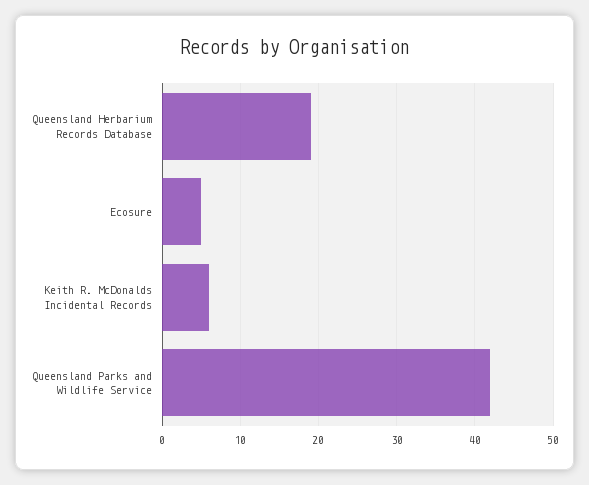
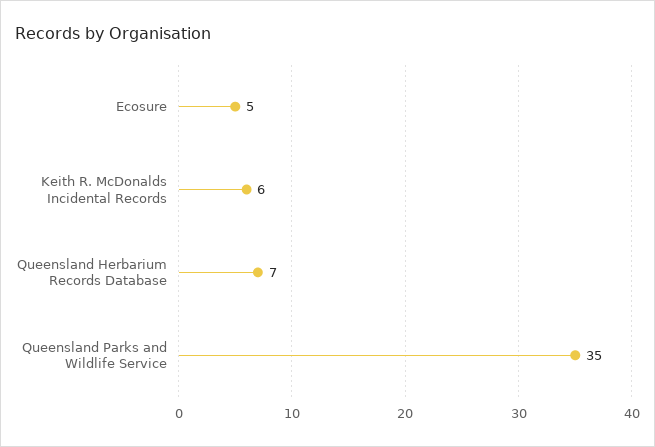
Queensland Herbarium Records Database: 19 -> 7
Queensland Parks and Wildlife Service: 42 -> 35

